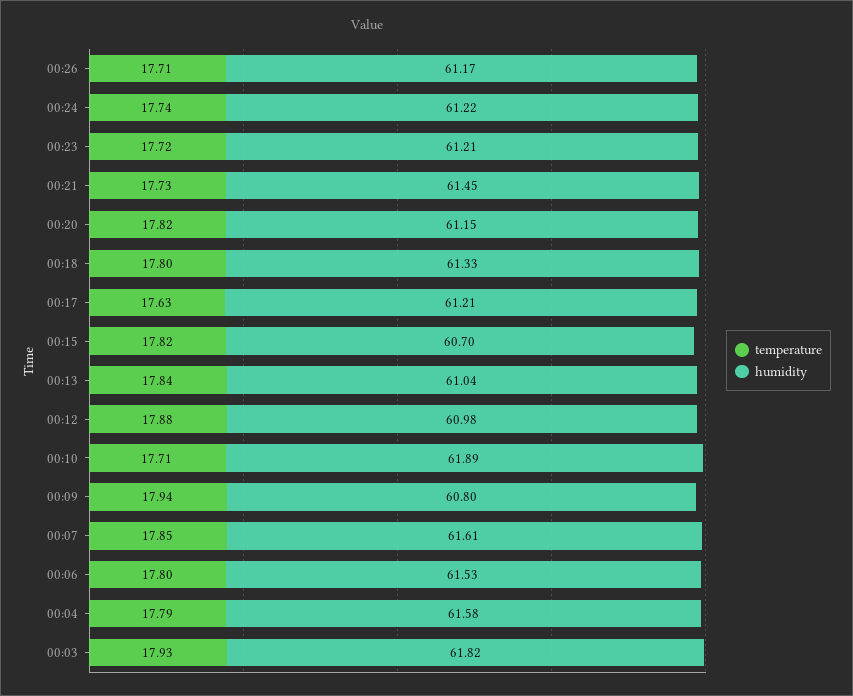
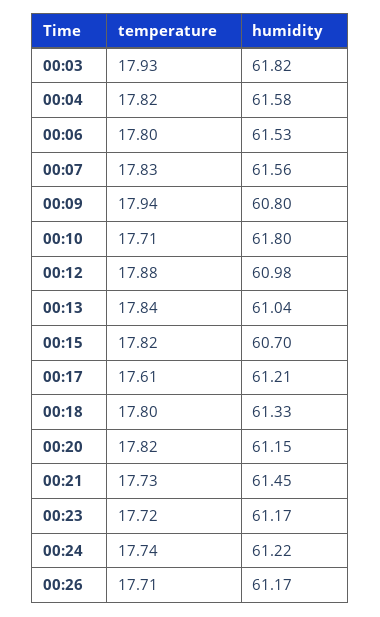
humidity, 00:23: 61.21 -> 61.17
temperature, 00:17: 17.63 -> 17.61
humidity, 00:10: 61.89 -> 61.8
temperature, 00:07: 17.85 -> 17.83
humidity, 00:07: 61.61 -> 61.56
temperature, 00:04: 17.79 -> 17.82

